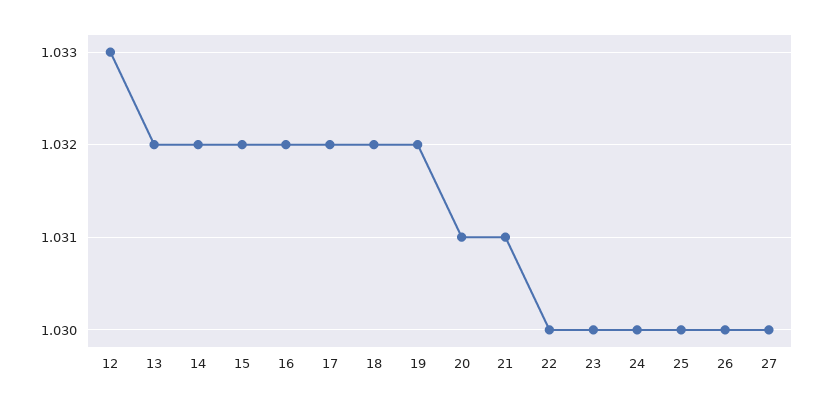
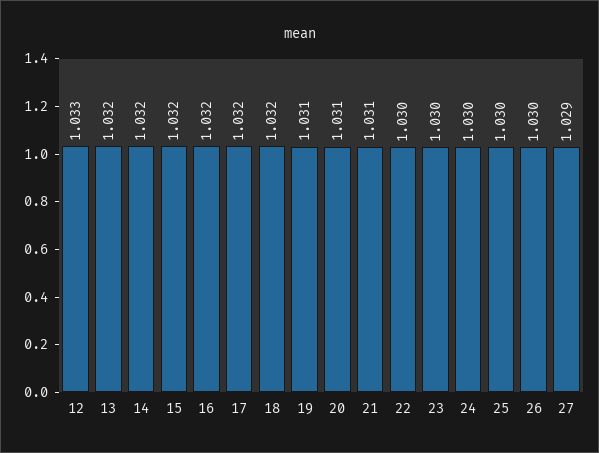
19: 1.032 -> 1.031
27: 1.03 -> 1.029

